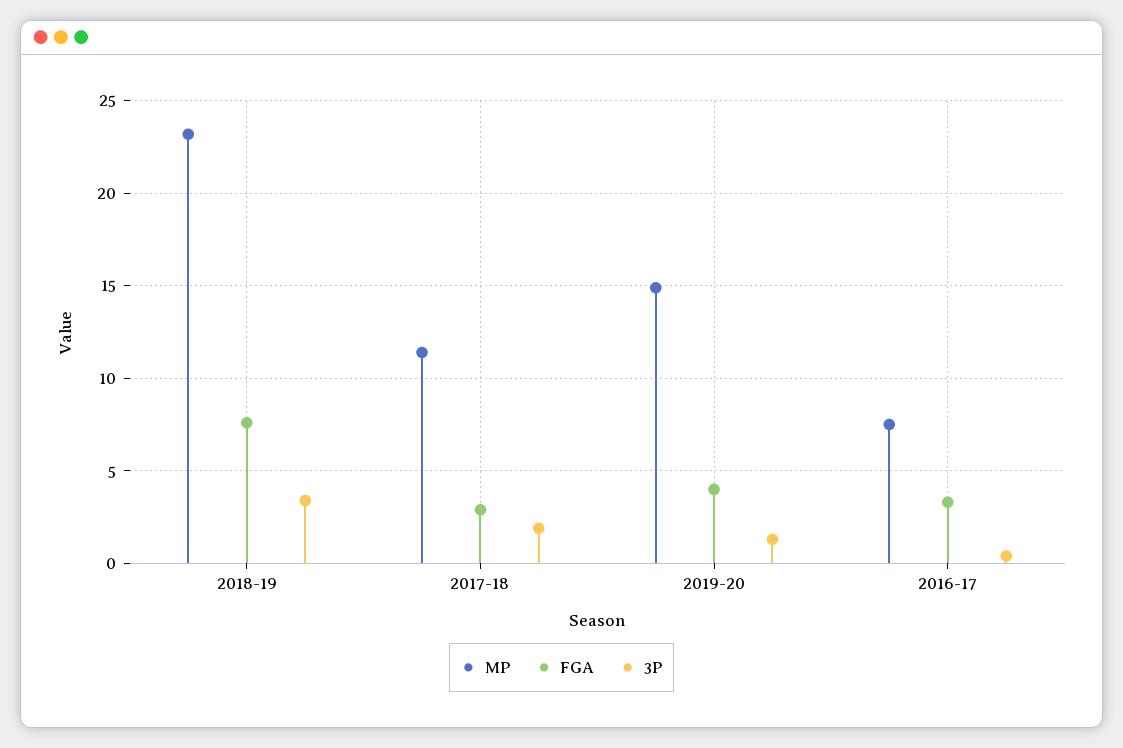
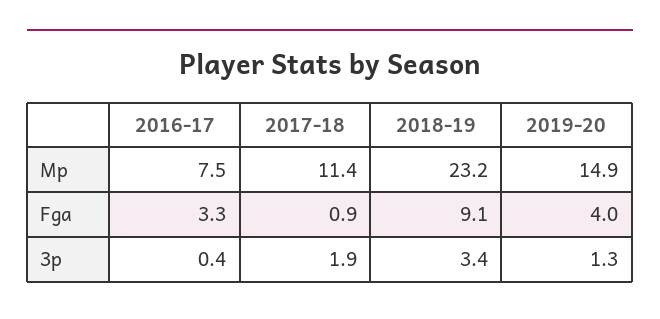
FGA, 2018-19: 7.5 -> 9.1
FGA, 2017-18: 3 -> 0.9

